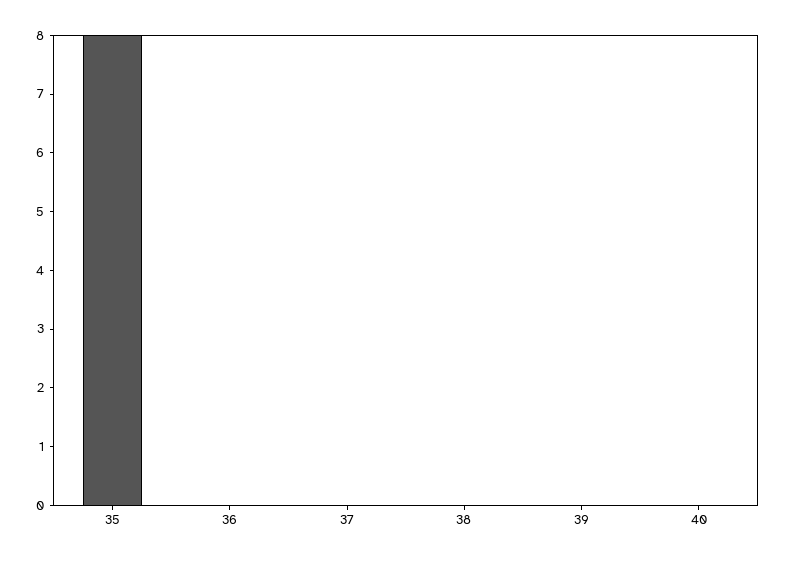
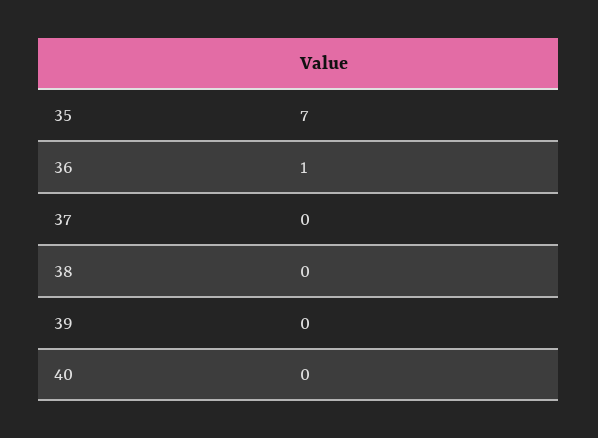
35: 8 -> 7
36: 0 -> 1

